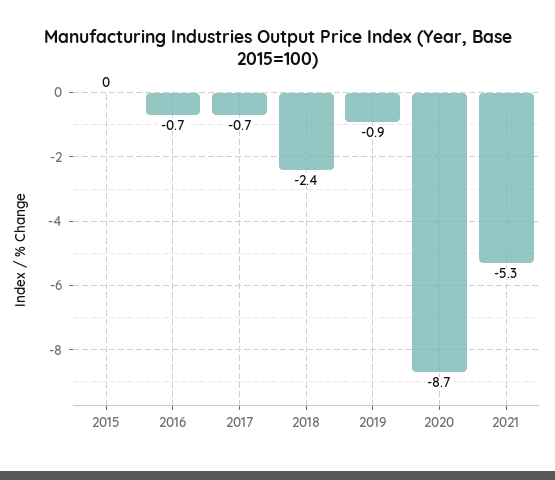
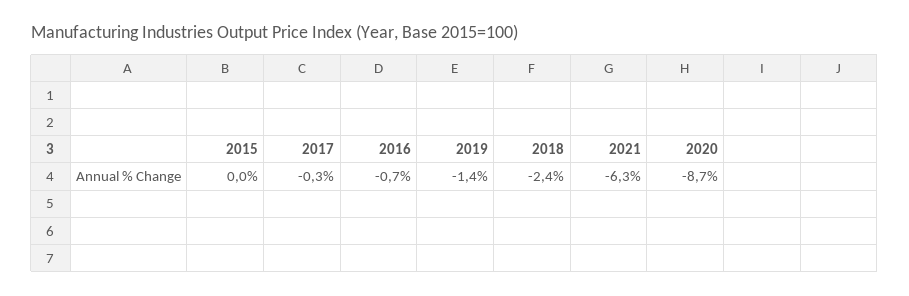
2017: -0.7 -> -0.3
2019: -0.9 -> -1.4
2021: -5.3 -> -6.3

